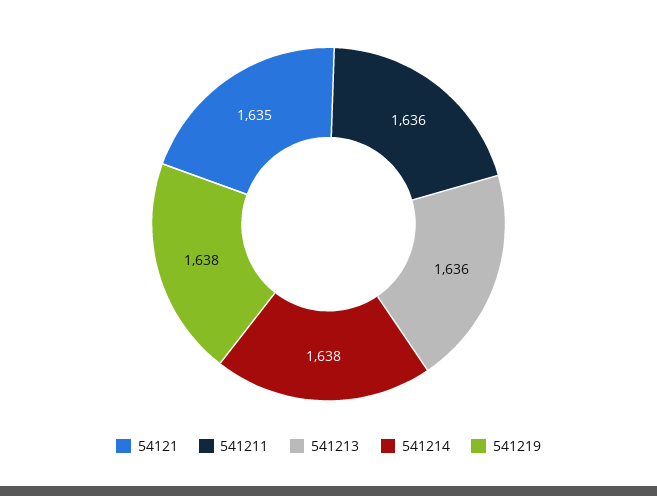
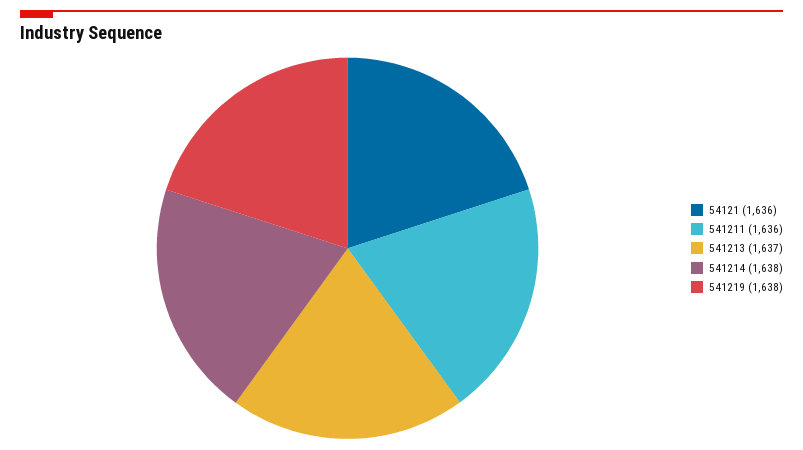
54121: 1635 -> 1636
541213: 1636 -> 1637

